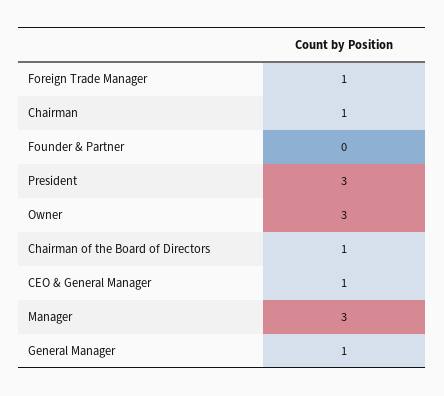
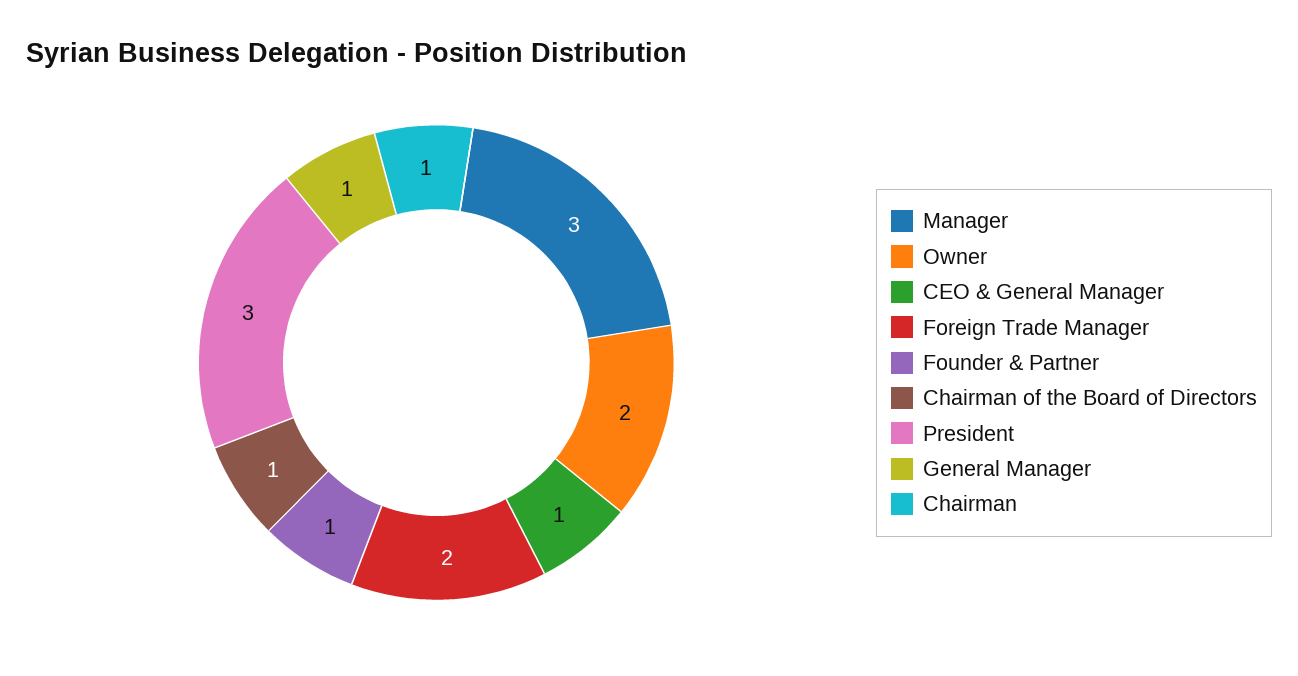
Foreign Trade Manager: 1 -> 2
Founder & Partner: 0 -> 1
Owner: 3 -> 2

